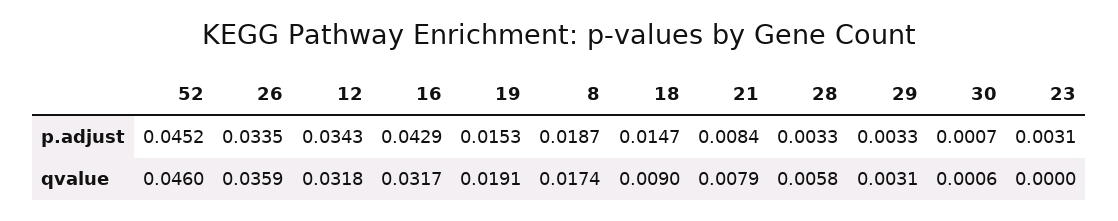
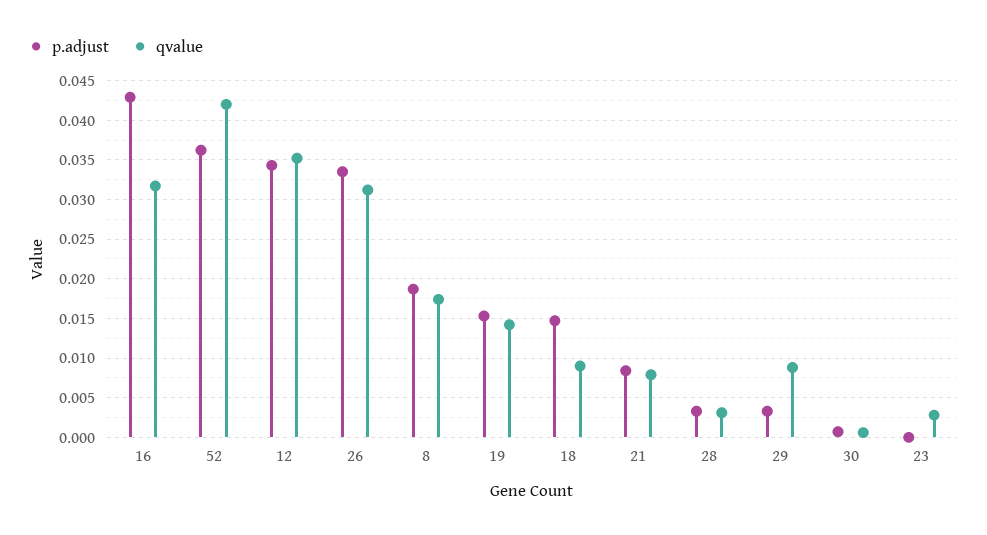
p.adjust, 52: 0.0452 -> 0.036
p.adjust, 23: 0.0031 -> 0
qvalue, 52: 0.046 -> 0.042
qvalue, 26: 0.0359 -> 0.031
qvalue, 12: 0.0318 -> 0.035
qvalue, 19: 0.0191 -> 0.014
qvalue, 28: 0.0058 -> 0.003
qvalue, 29: 0.0031 -> 0.009
qvalue, 23: 0 -> 0.003

